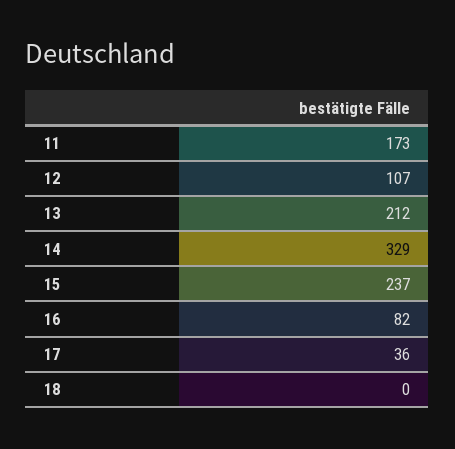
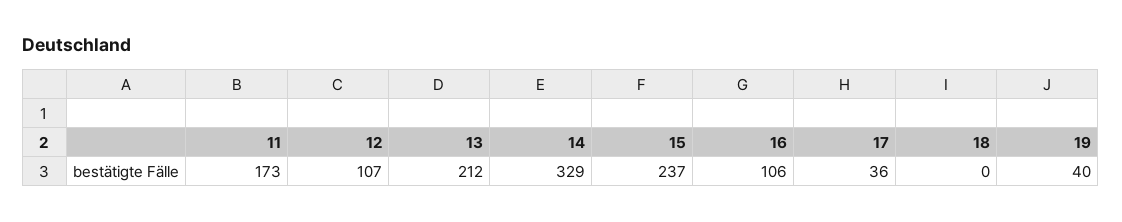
16: 82 -> 106
19: none -> 40

